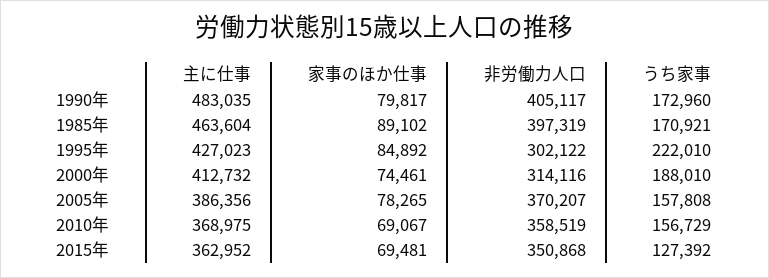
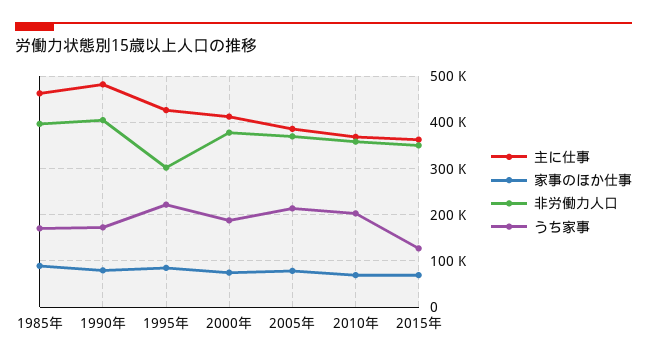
非労働力人口, 2000年: 314116 -> 380000
うち家事, 2005年: 157808 -> 220000
うち家事, 2010年: 156729 -> 200000

